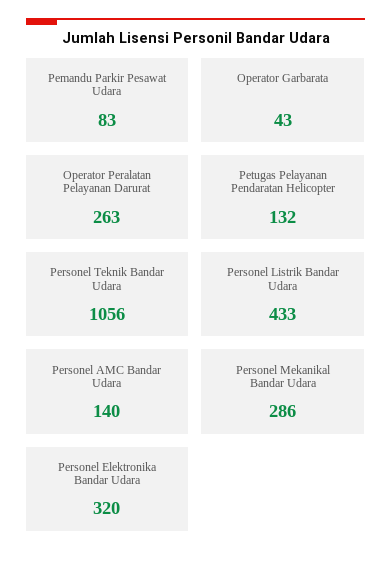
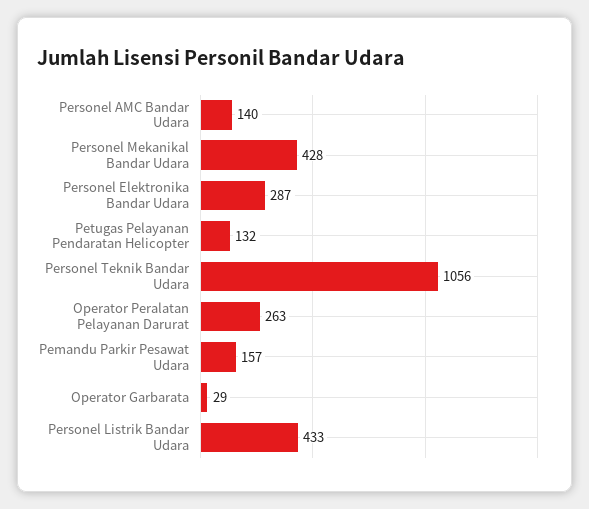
Pemandu Parkir Pesawat Udara: 83 -> 157
Operator Garbarata: 43 -> 29
Personel Mekanikal Bandar Udara: 286 -> 428
Personel Elektronika Bandar Udara: 320 -> 287

